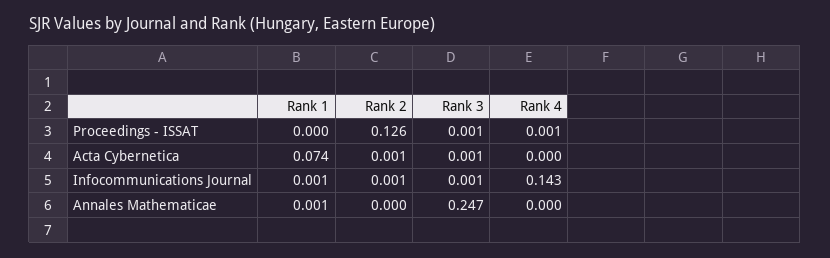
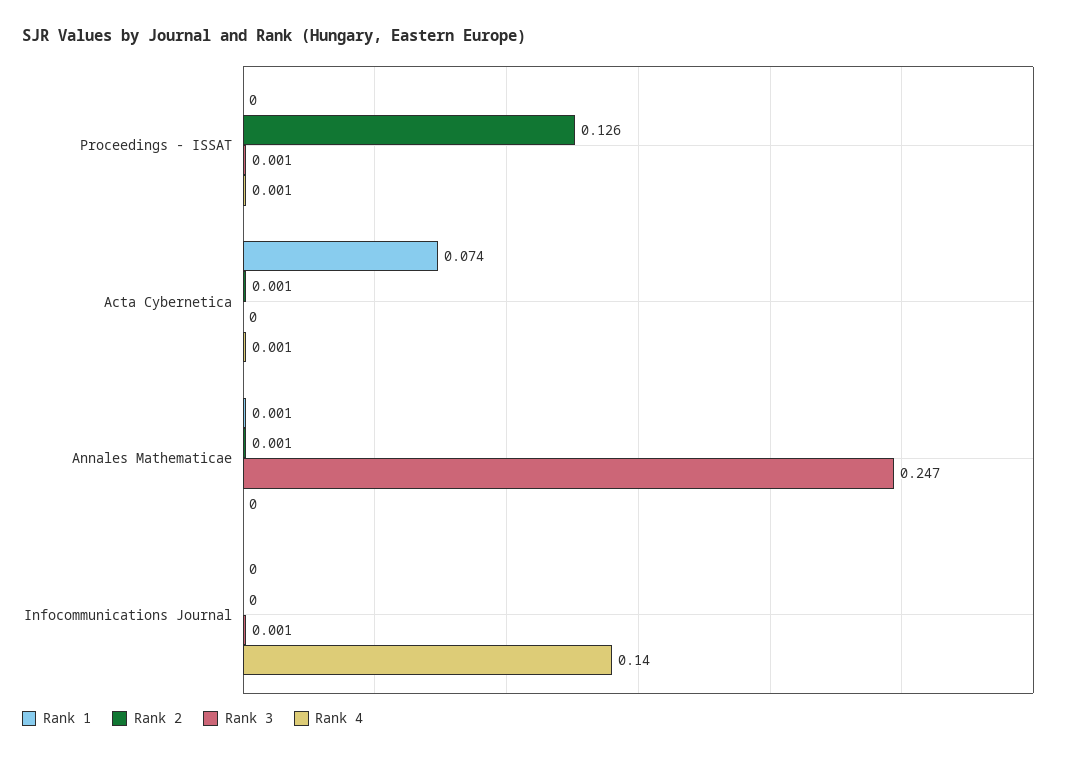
Rank 3, Acta Cybernetica: 0.001 -> 0
Rank 4, Acta Cybernetica: 0 -> 0.001
Rank 1, Infocommunications Journal: 0.001 -> 0
Rank 2, Infocommunications Journal: 0.001 -> 0
Rank 4, Infocommunications Journal: 0.143 -> 0.14
Rank 2, Annales Mathematicae: 0 -> 0.001

